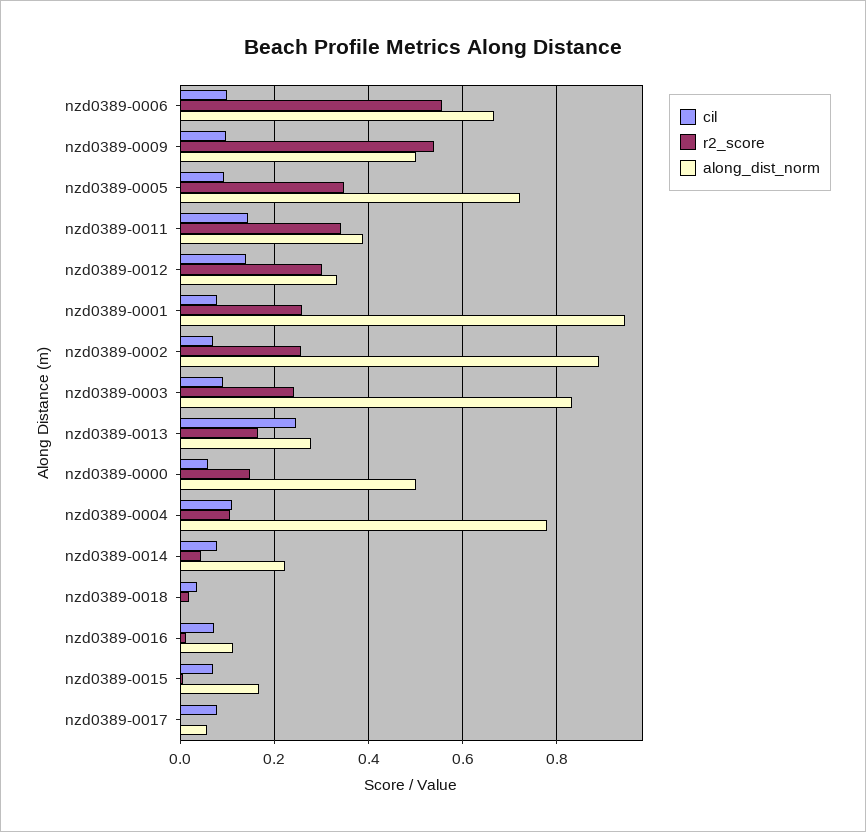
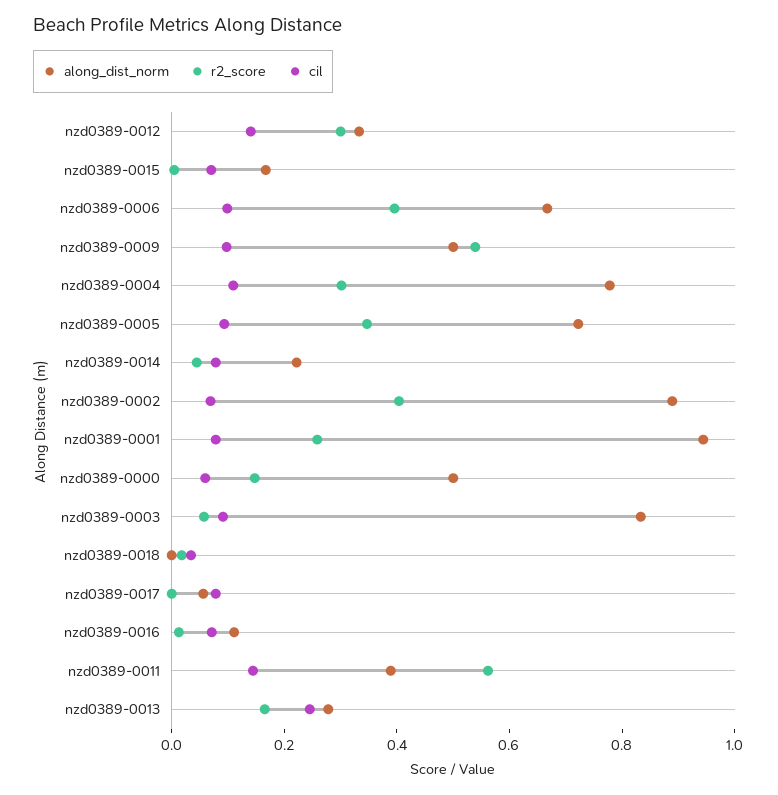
r2_score, nzd0389-0006: 0.56 -> 0.4
r2_score, nzd0389-0011: 0.34 -> 0.55
r2_score, nzd0389-0002: 0.26 -> 0.4
r2_score, nzd0389-0003: 0.24 -> 0.05
r2_score, nzd0389-0004: 0.1 -> 0.3

